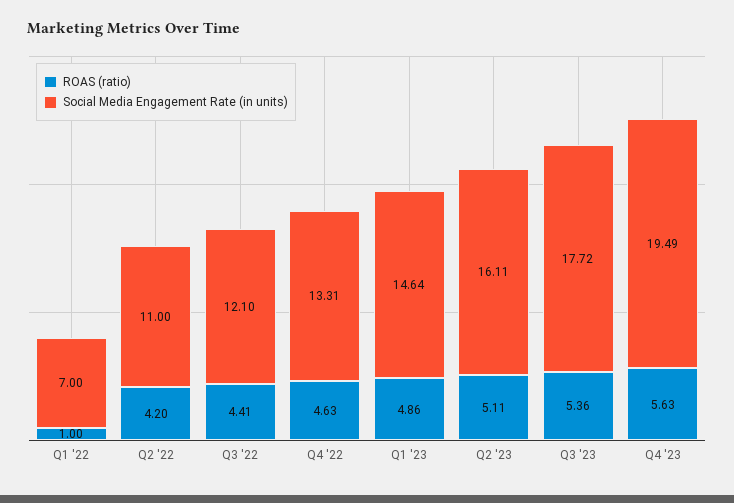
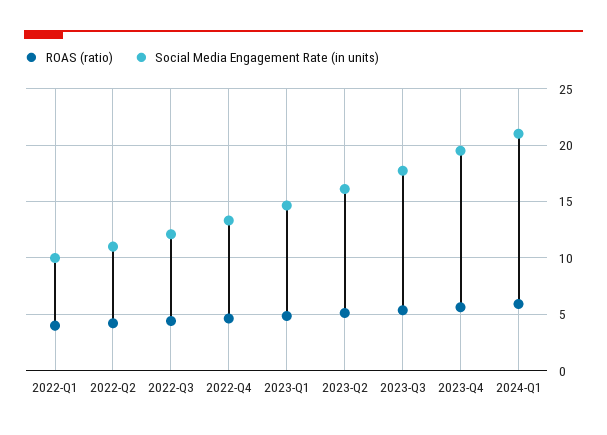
ROAS (ratio), Q1 '22: 1 -> 4
Social Media Engagement Rate (in units), Q1 '22: 7 -> 10
ROAS (ratio), 2024-Q1: none -> 6
Social Media Engagement Rate (in units), 2024-Q1: none -> 21

